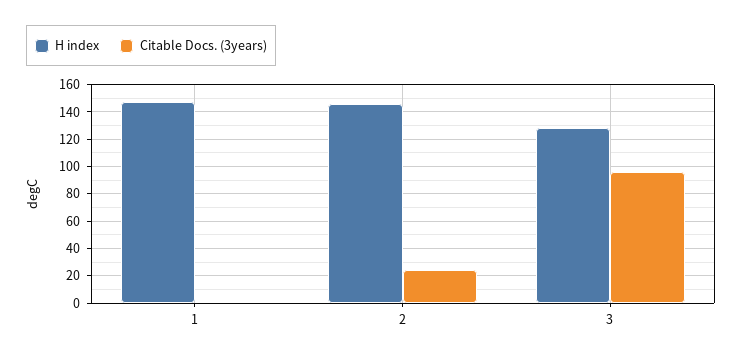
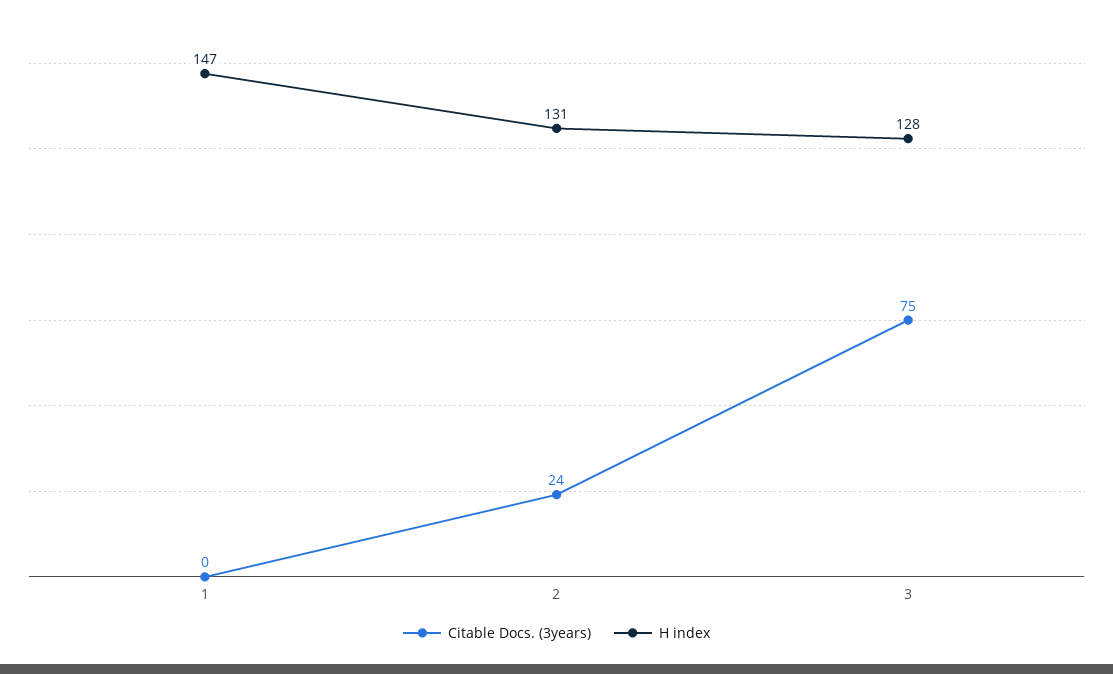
H index, 2: 145 -> 131
Citable Docs. (3years), 3: 95 -> 75

